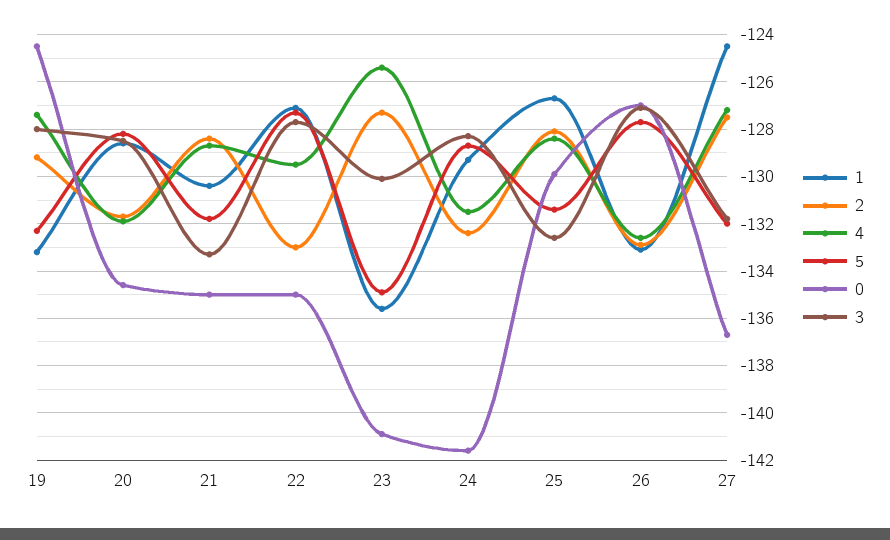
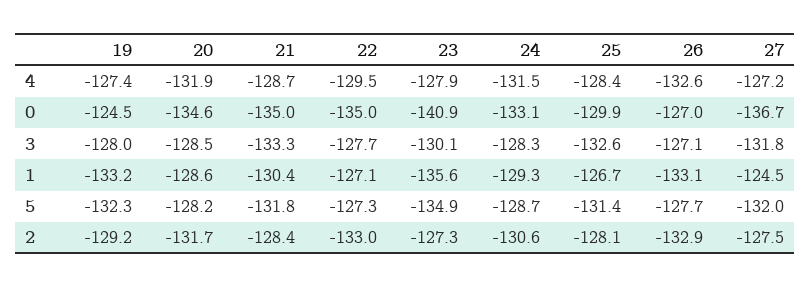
4, 23: -125.5 -> -127.9
2, 24: -132.5 -> -130.6
0, 24: -141.5 -> -133.1

